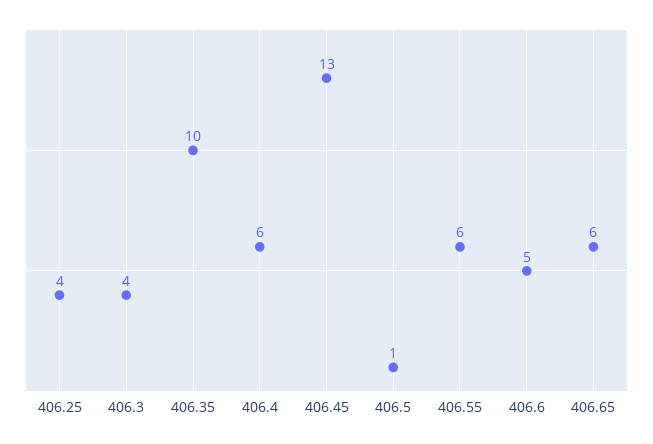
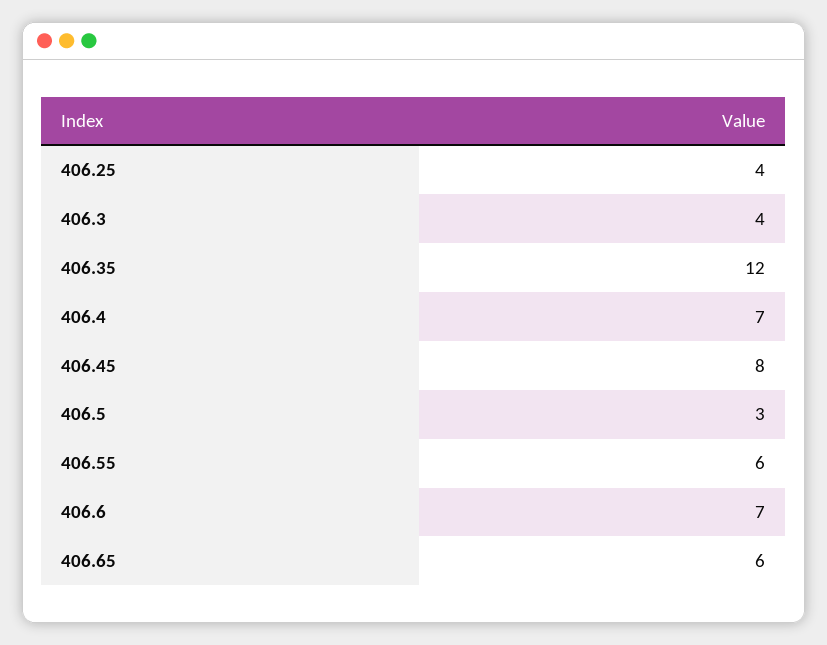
406.35: 10 -> 12
406.4: 6 -> 7
406.45: 13 -> 8
406.5: 1 -> 3
406.6: 5 -> 7

